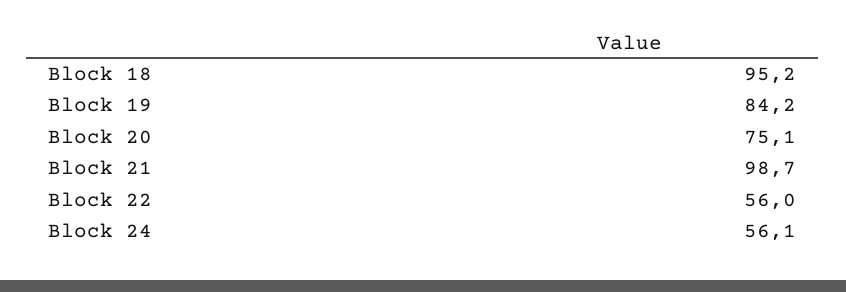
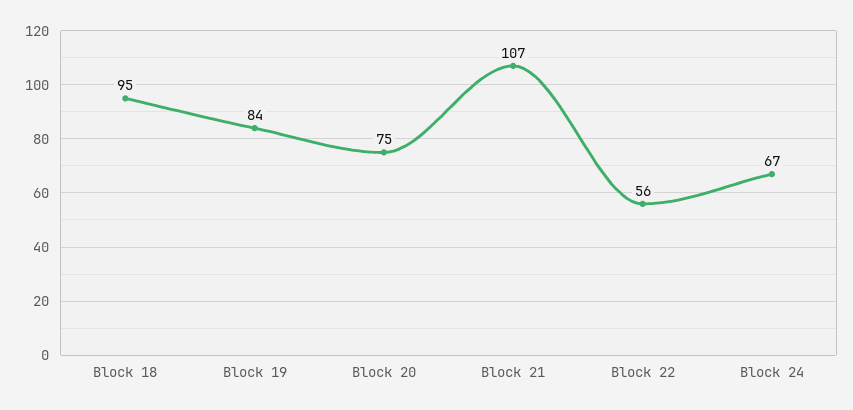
Block 21: 98.7 -> 107
Block 24: 56.1 -> 67

